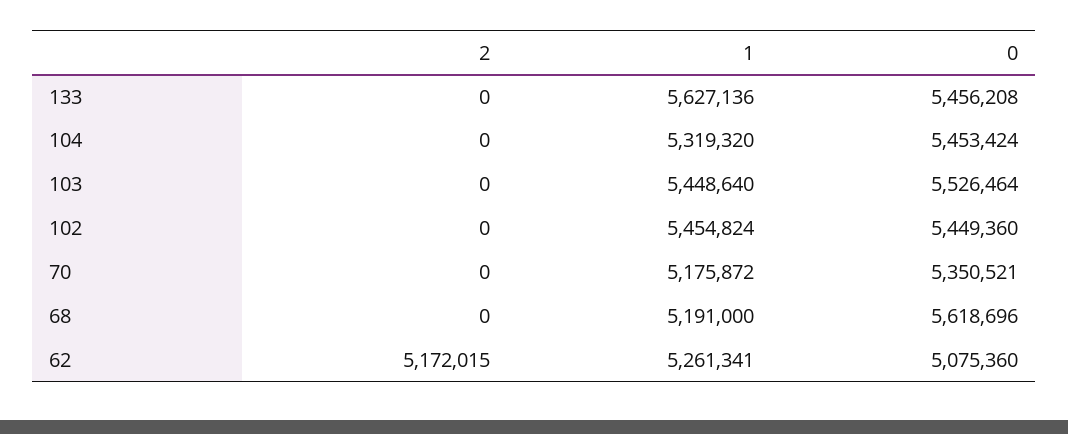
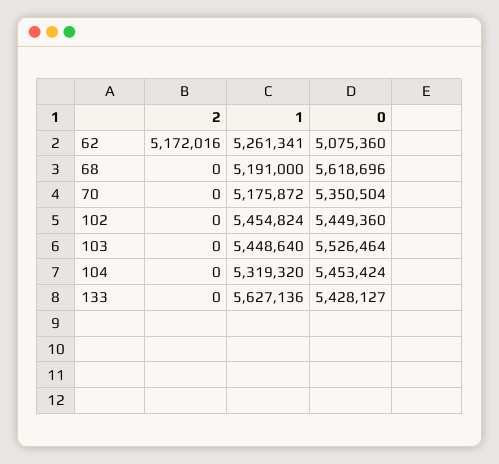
0, 133: 5456208 -> 5428127
0, 70: 5350521 -> 5350504
2, 62: 5172015 -> 5172016

